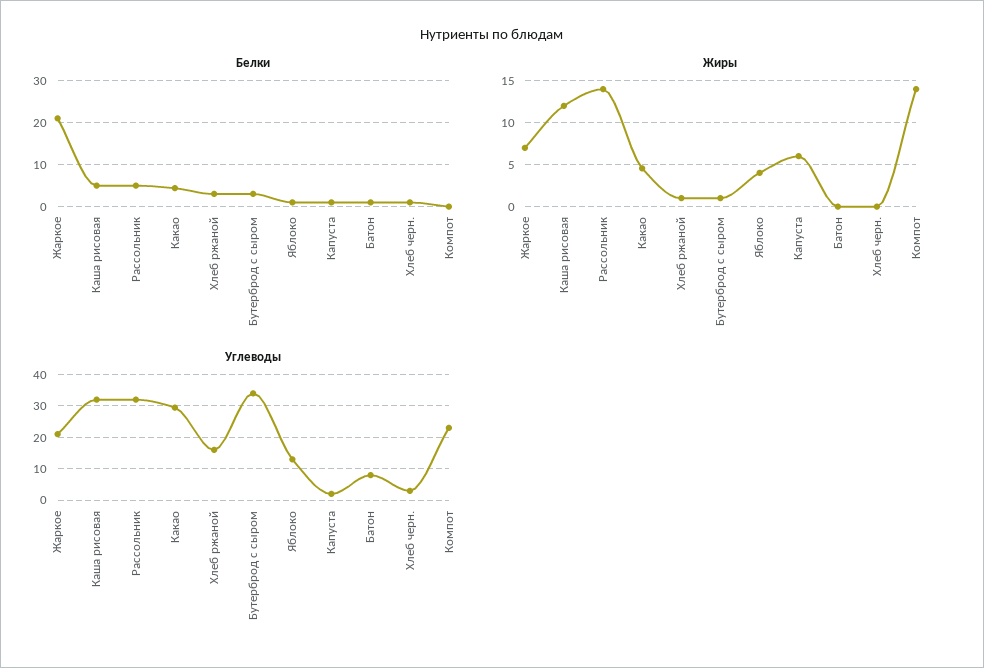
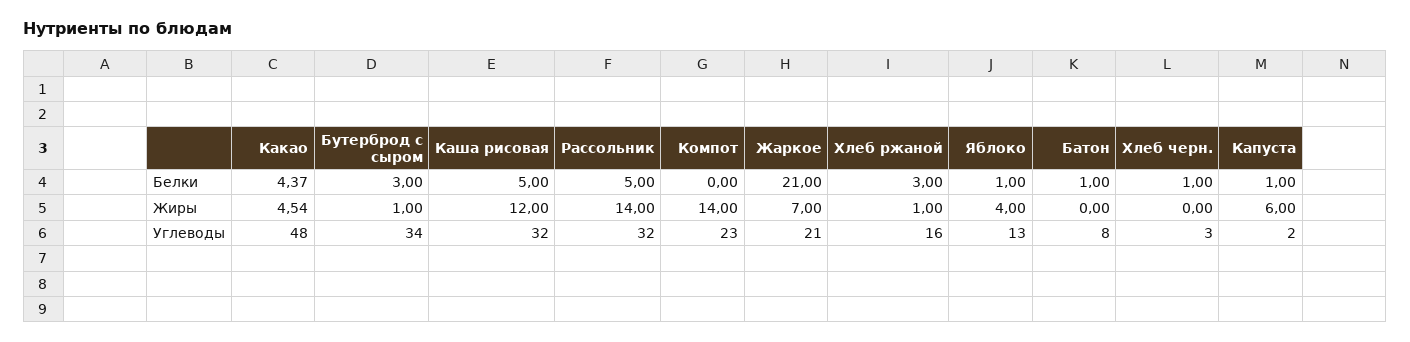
Углеводы, Какао: 30 -> 48

